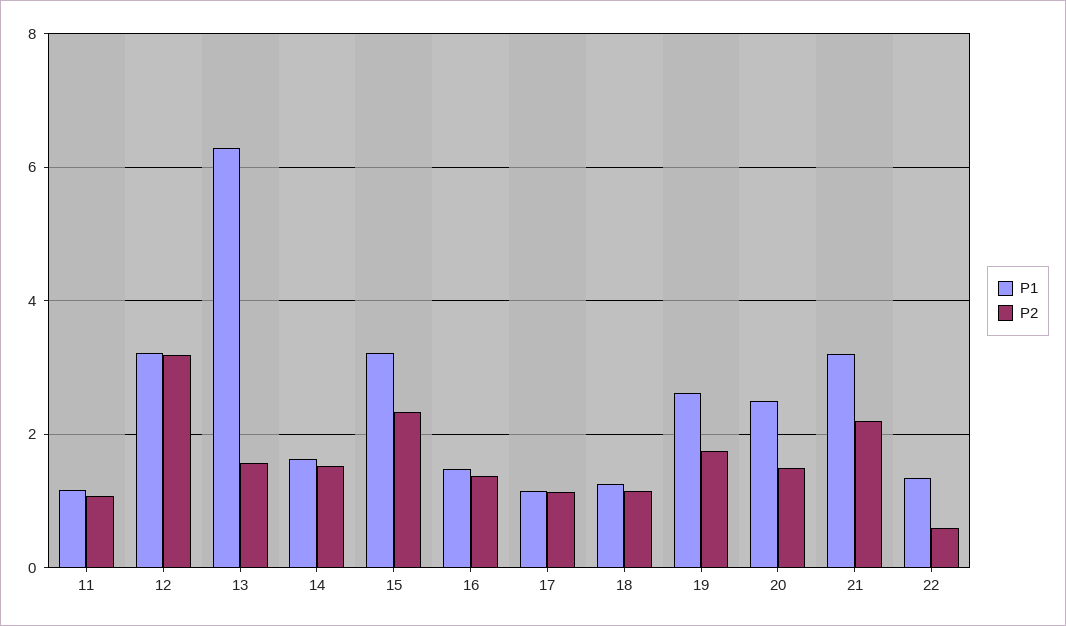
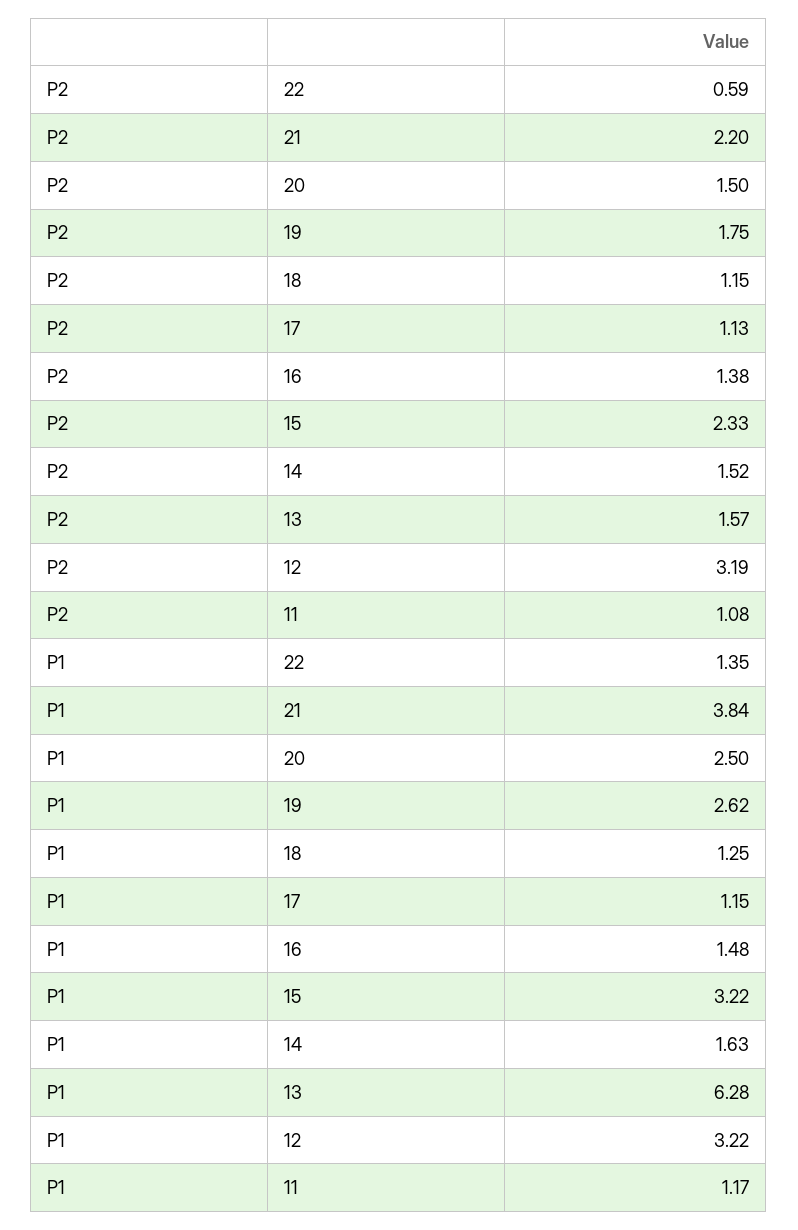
P1, 21: 3.2 -> 3.84

